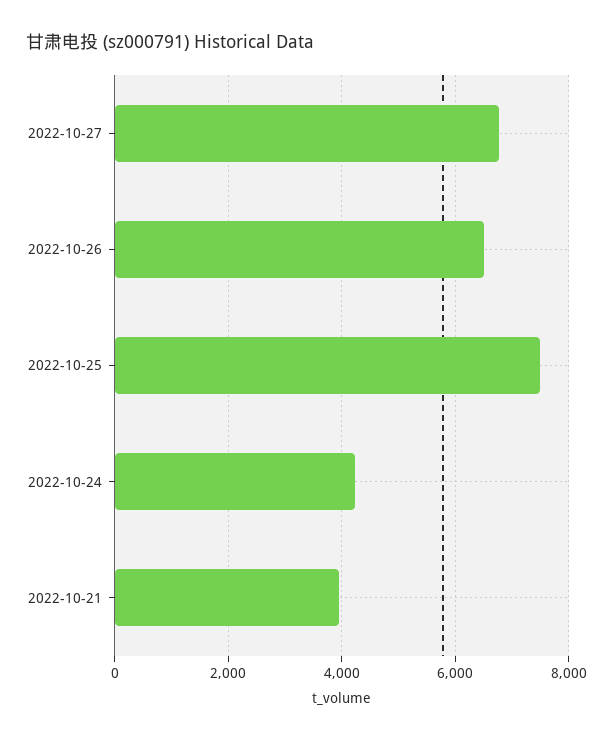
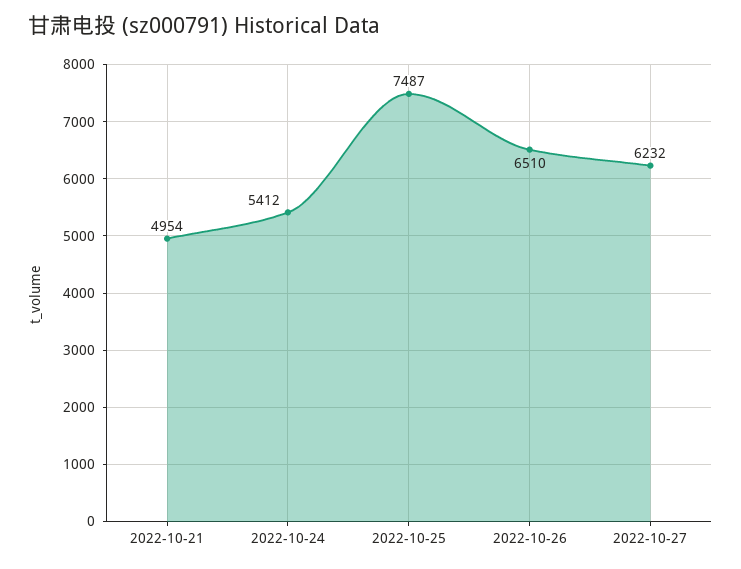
2022-10-27: 6800 -> 6232
2022-10-24: 4200 -> 5412
2022-10-21: 4000 -> 4954

